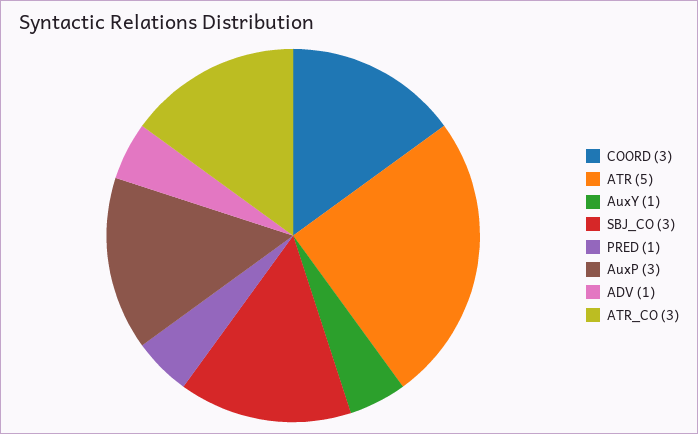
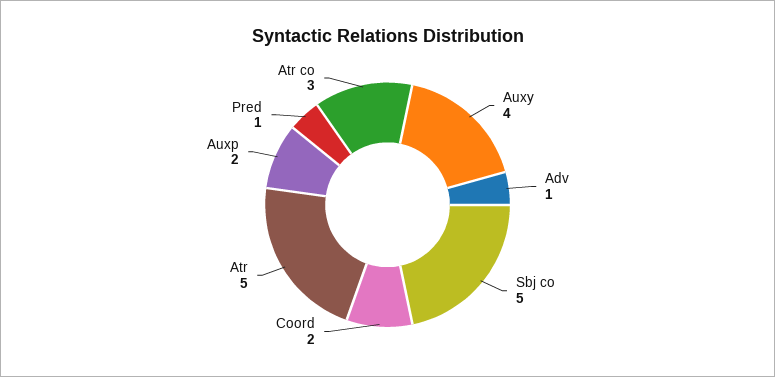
COORD: 3 -> 2
AuxY: 1 -> 4
SBJ_CO: 3 -> 5
AuxP: 3 -> 2

